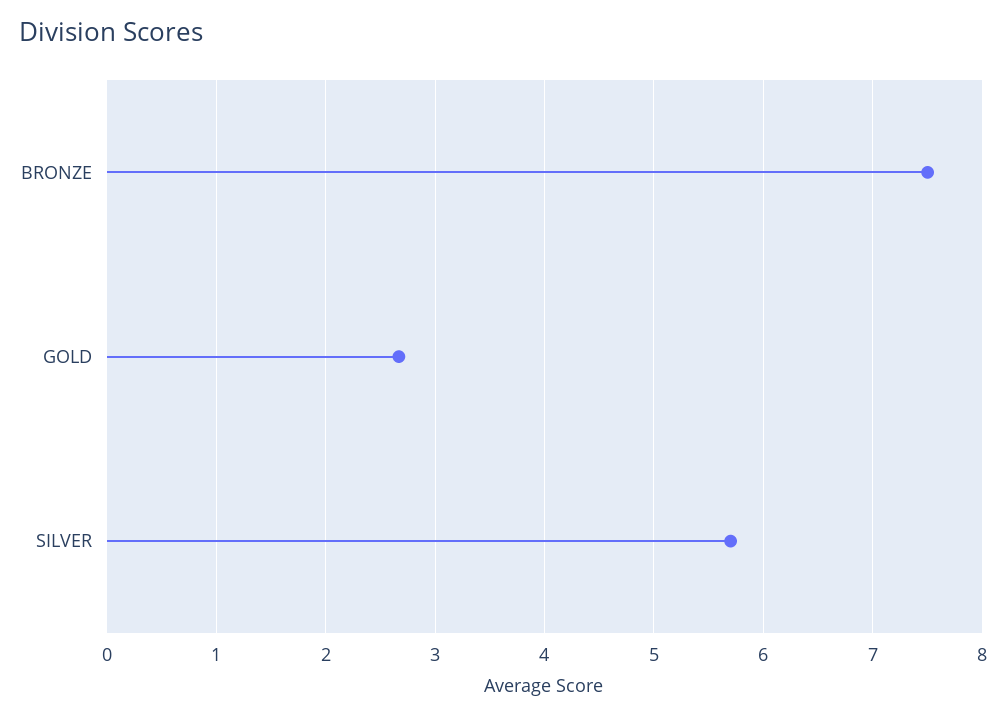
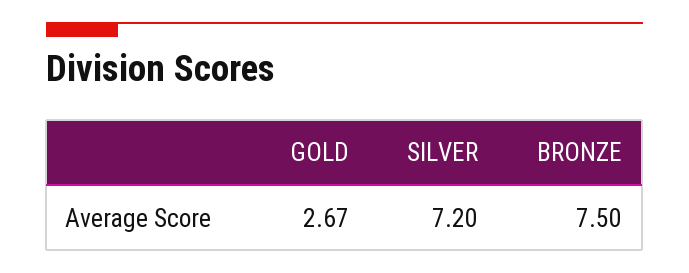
SILVER: 5.7 -> 7.2

